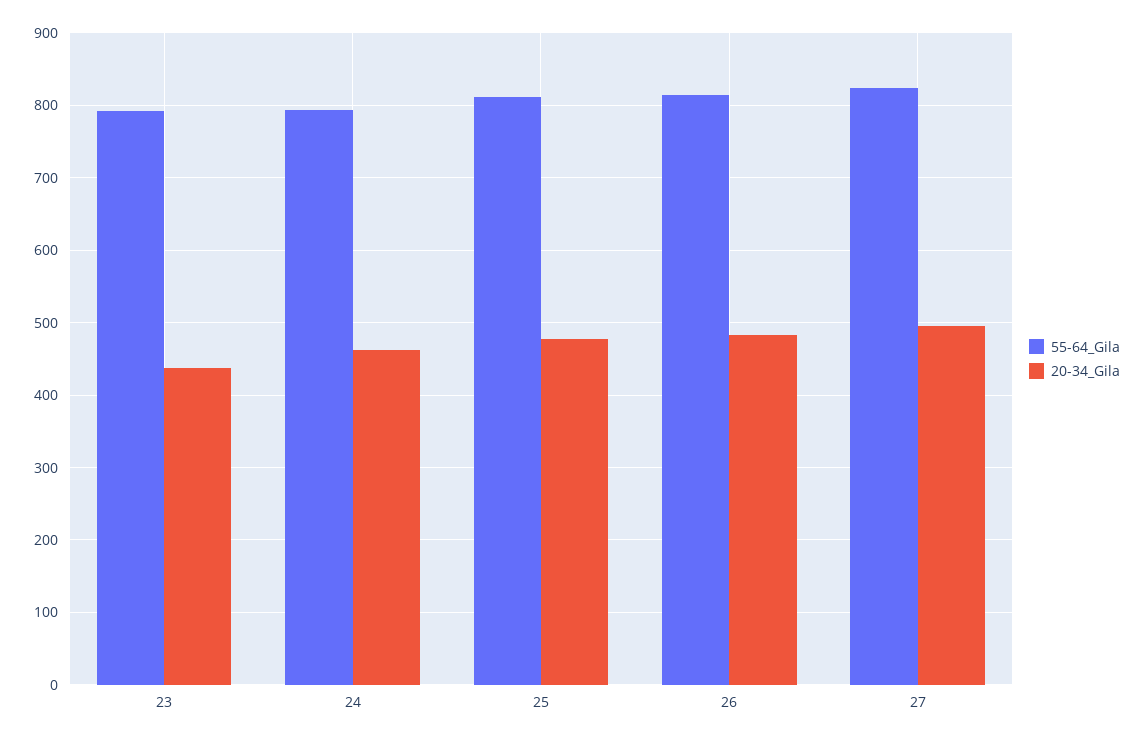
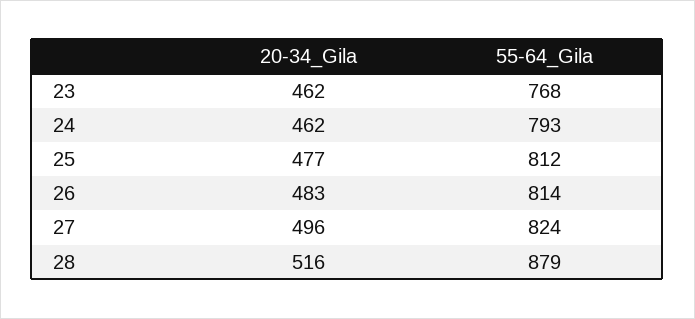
55-64_Gila, 23: 790 -> 768
20-34_Gila, 23: 440 -> 462
20-34_Gila, 28: none -> 516
55-64_Gila, 28: none -> 879

